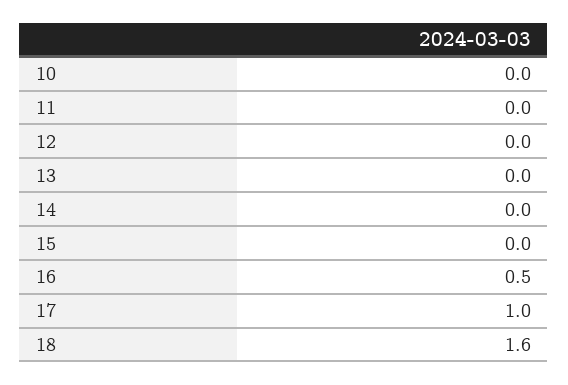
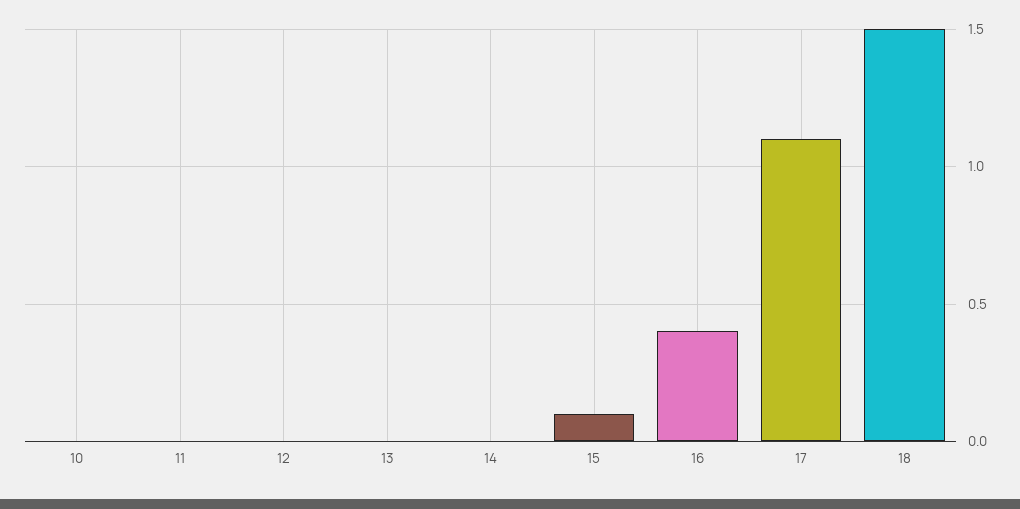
15: 0 -> 0.1
16: 0.5 -> 0.4
17: 1 -> 1.1
18: 1.6 -> 1.5

